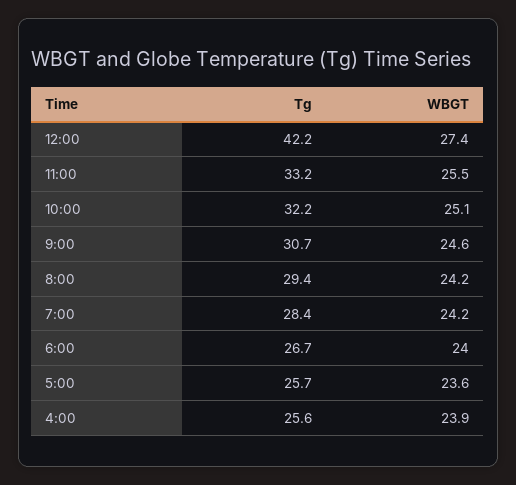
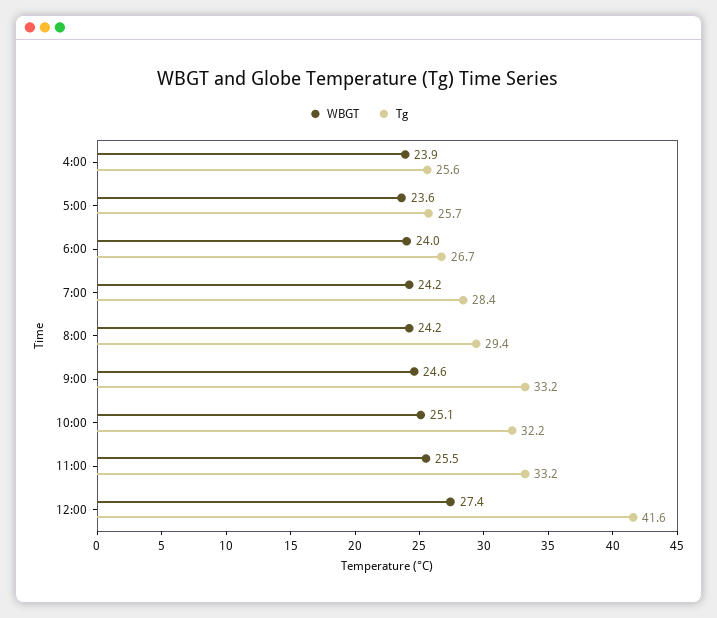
Tg, 12:00: 42.2 -> 41.6
Tg, 9:00: 30.7 -> 33.2

